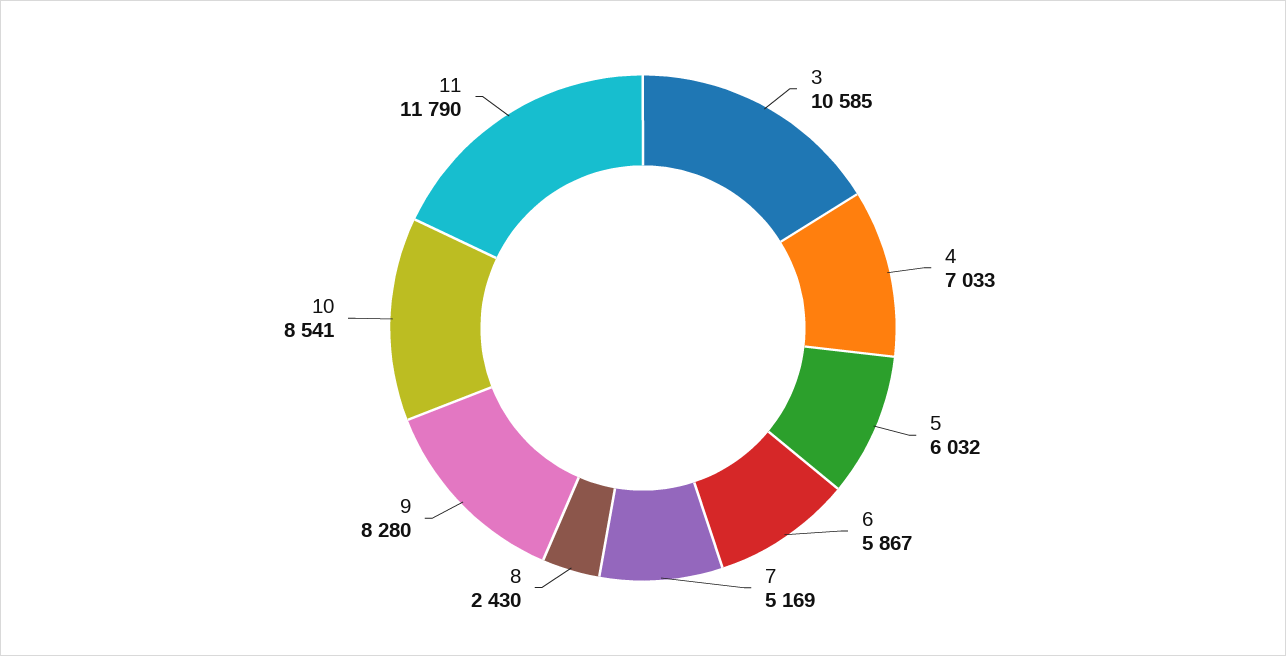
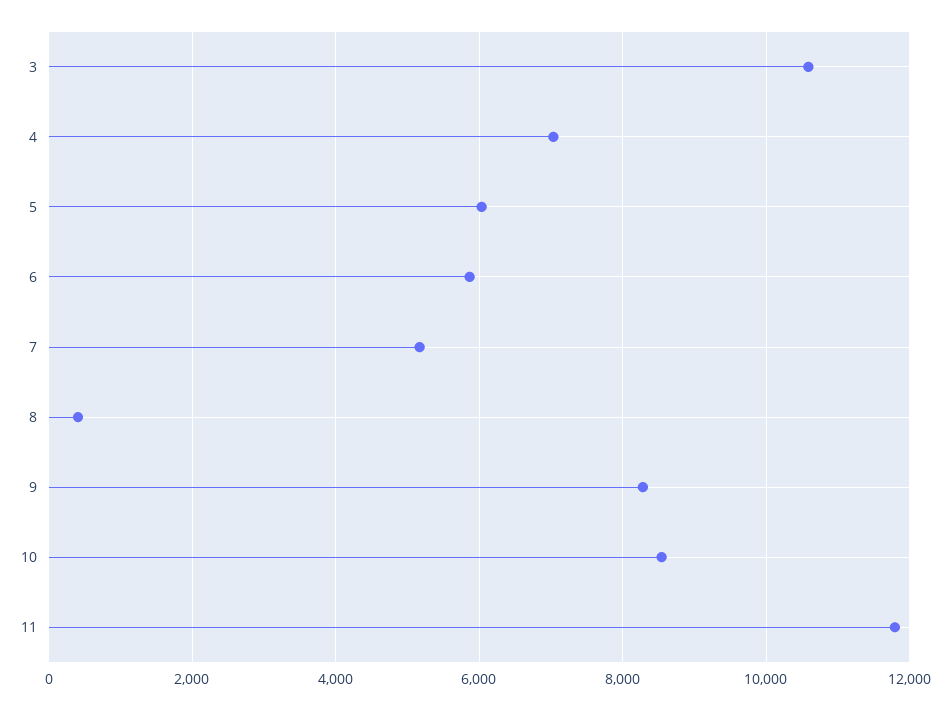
8: 2430 -> 400

